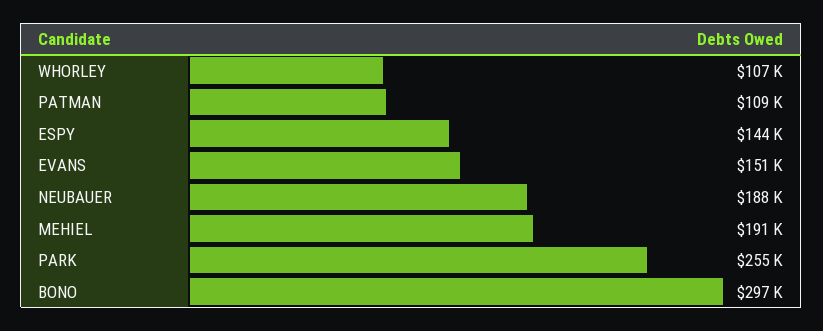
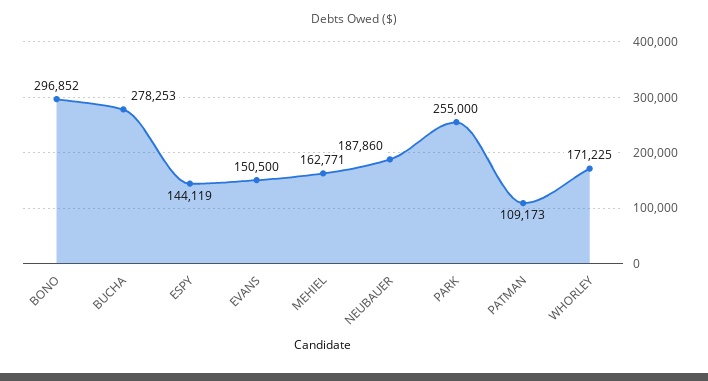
WHORLEY: 107000 -> 171225
MEHIEL: 191000 -> 162771
BUCHA: none -> 278253

